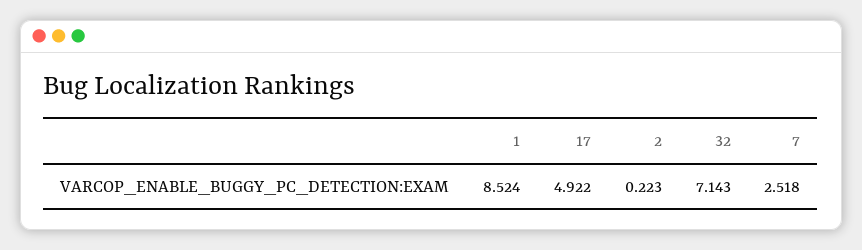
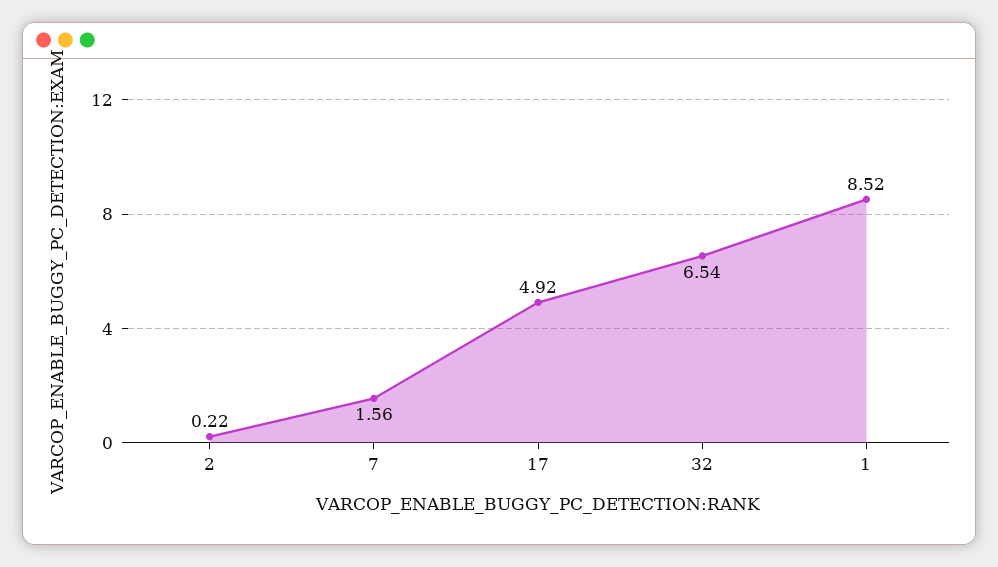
32: 7.143 -> 6.54
7: 2.518 -> 1.56

